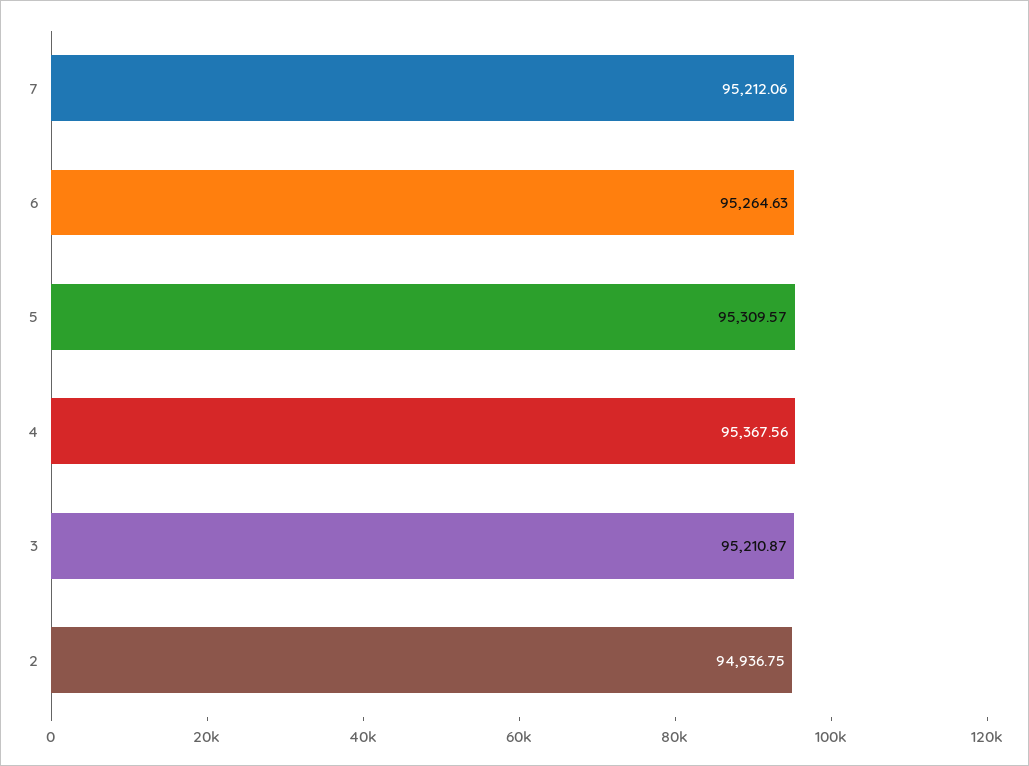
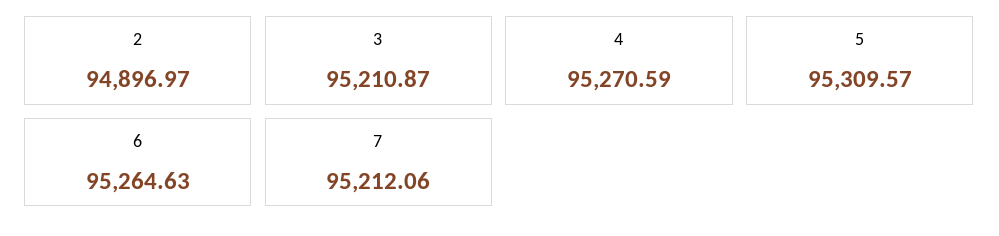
4: 95367.56 -> 95270.59
2: 94936.75 -> 94896.97

